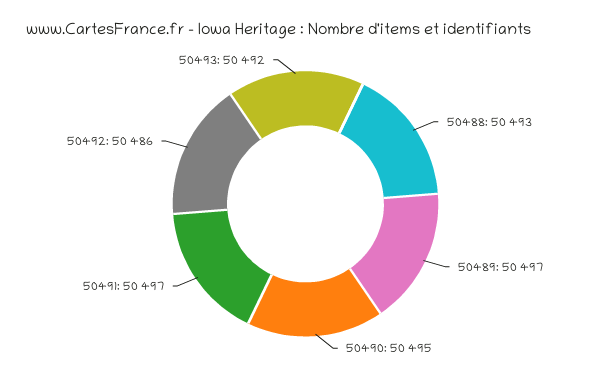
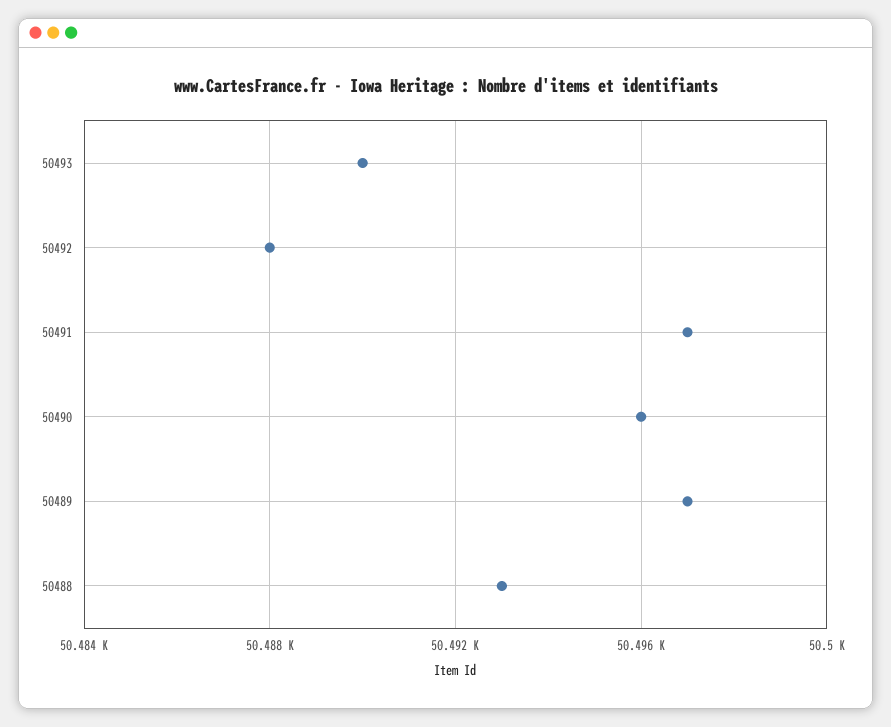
50490: 50495 -> 50496
50492: 50486 -> 50488
50493: 50492 -> 50490

